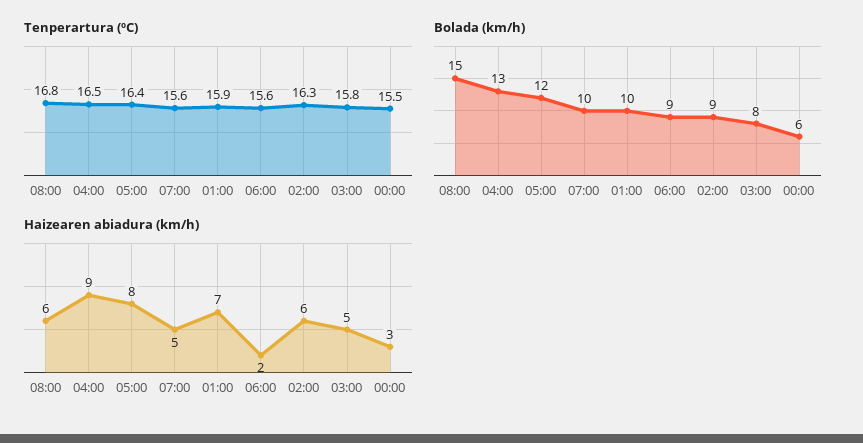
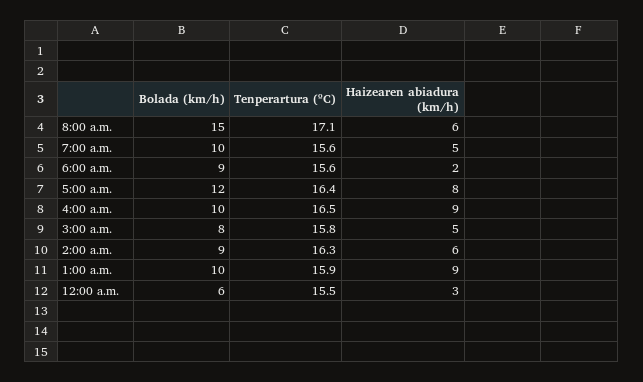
Tenperartura (ºC), 08:00: 16.8 -> 17.1
Bolada (km/h), 04:00: 13 -> 10
Haizearen abiadura (km/h), 01:00: 7 -> 9

